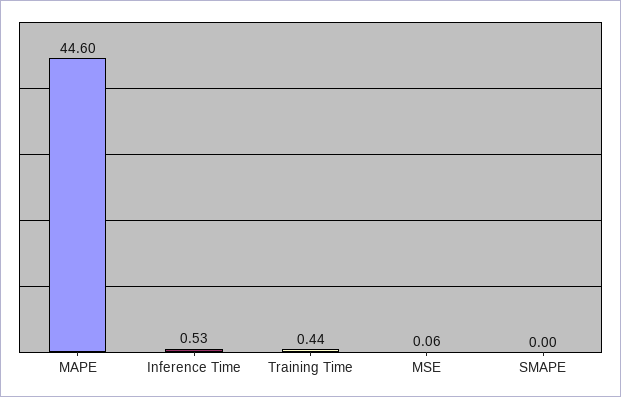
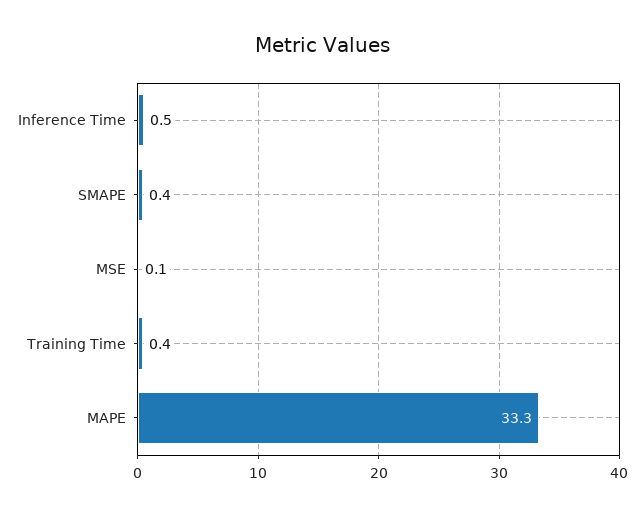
MAPE: 44.6 -> 33.3
SMAPE: 0 -> 0.4

